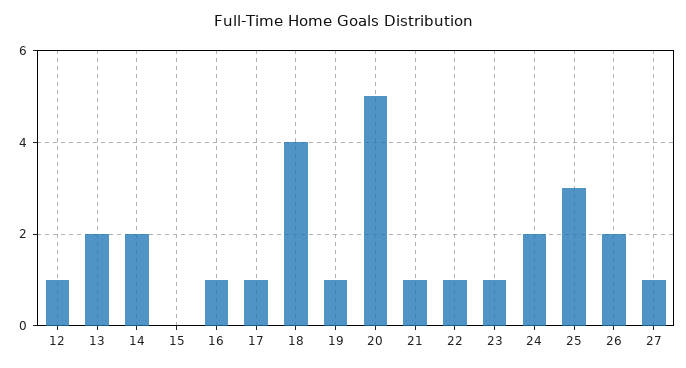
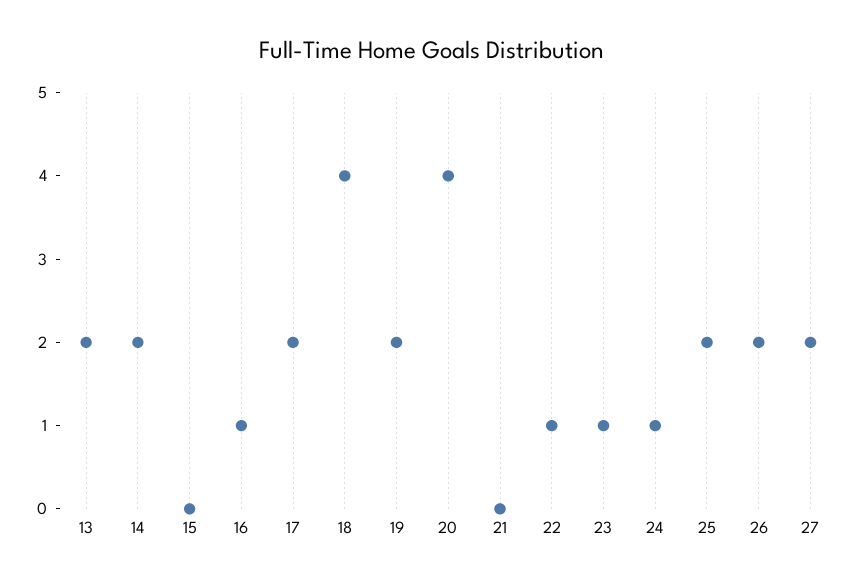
12: 1 -> none
17: 1 -> 2
19: 1 -> 2
20: 5 -> 4
21: 1 -> 0
24: 2 -> 1
25: 3 -> 2
27: 1 -> 2

